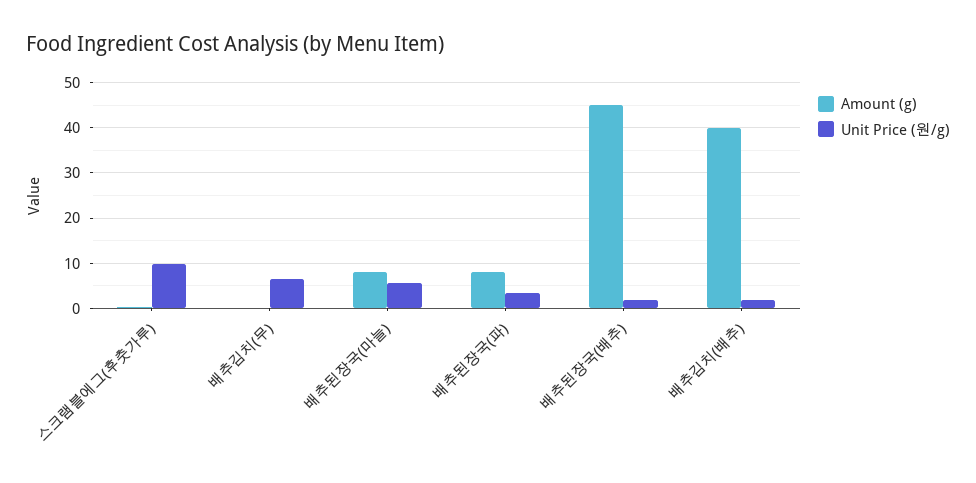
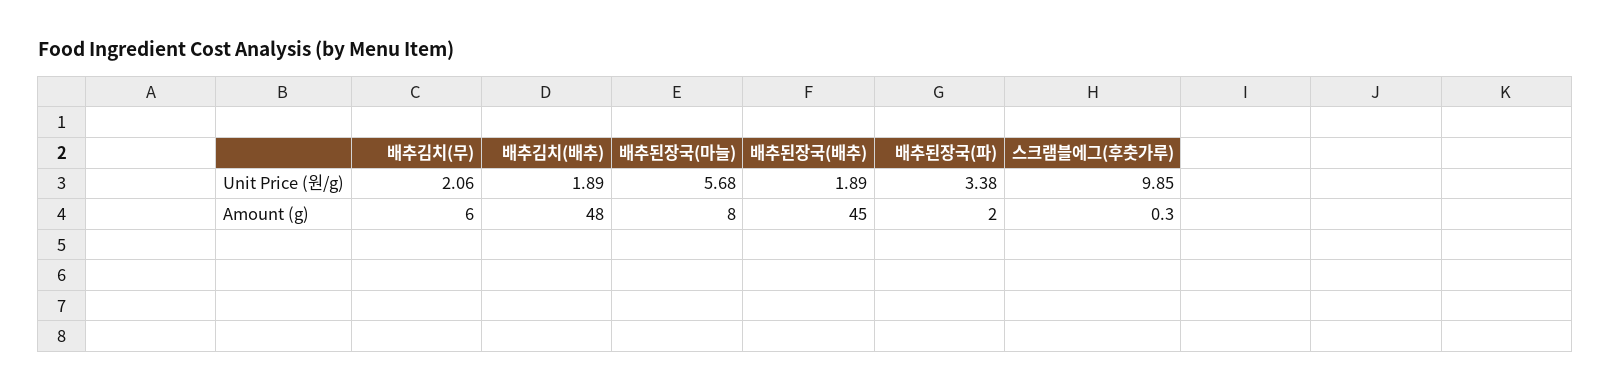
Amount (g), 배추김치(무): 0 -> 6
Unit Price (원/g), 배추김치(무): 6 -> 2.06
Amount (g), 배추된장국(파): 8 -> 2
Amount (g), 배추김치(배추): 40 -> 48

